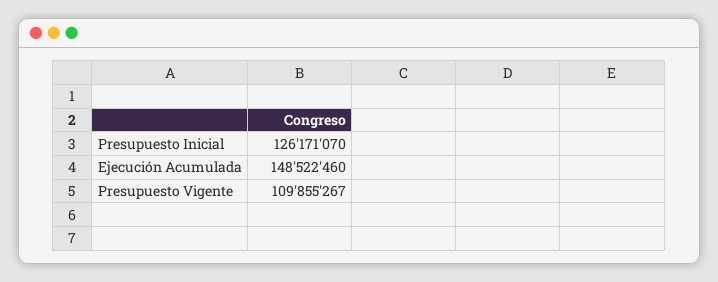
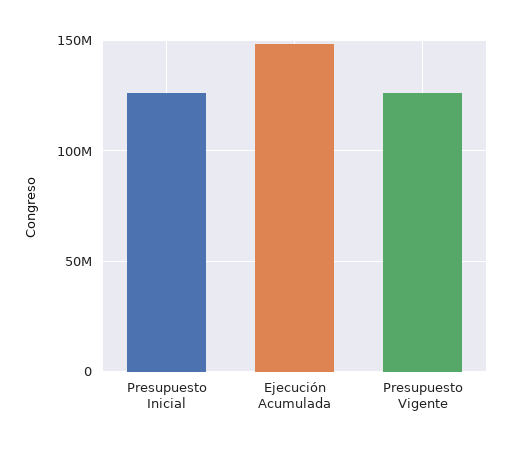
Presupuesto Vigente: 109855267 -> 125000000

